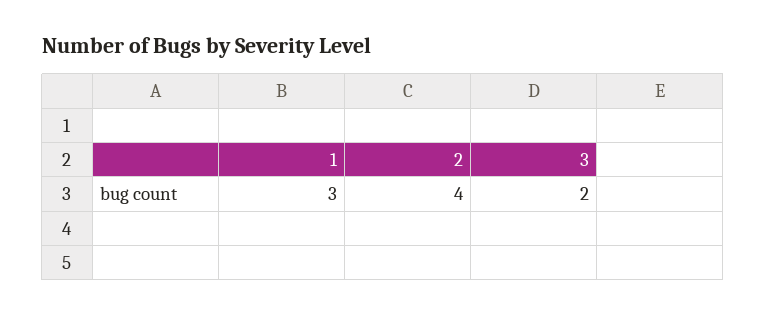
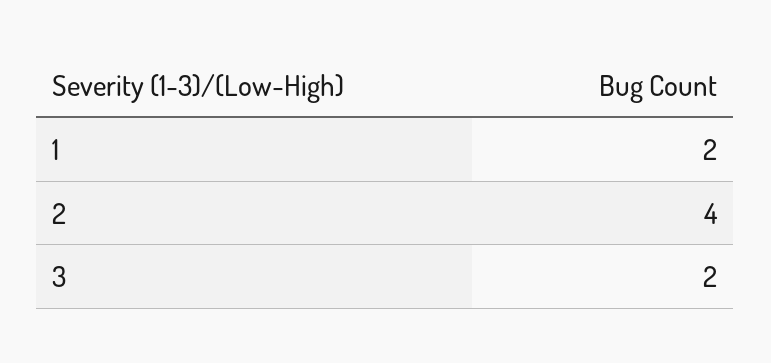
1: 3 -> 2

